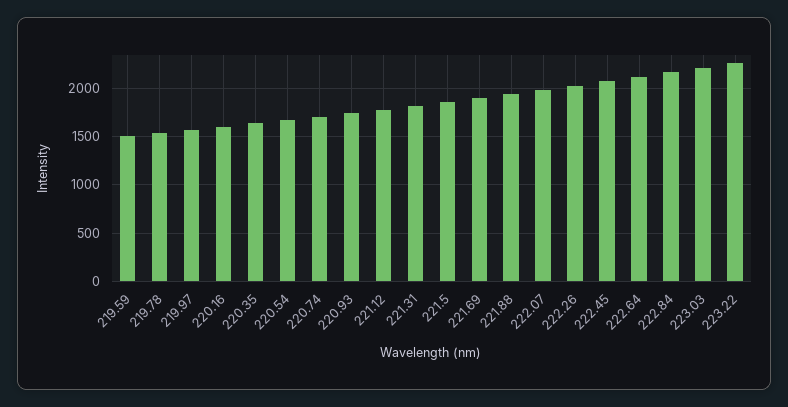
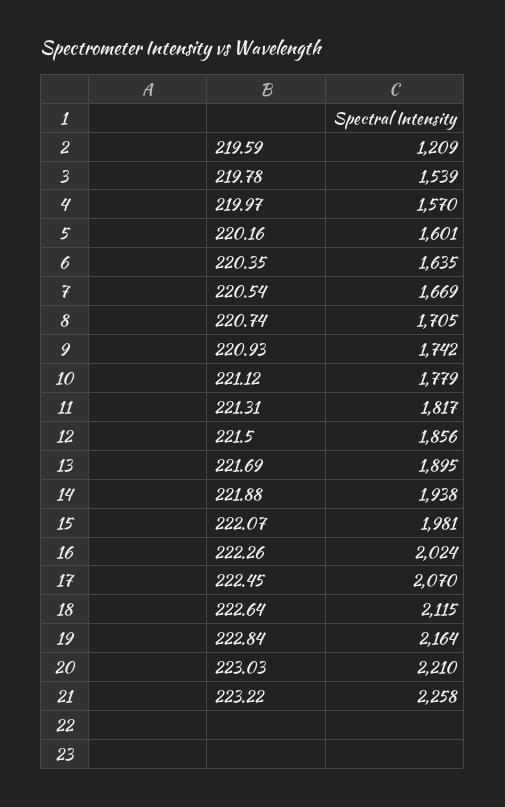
219.59: 1500 -> 1209

